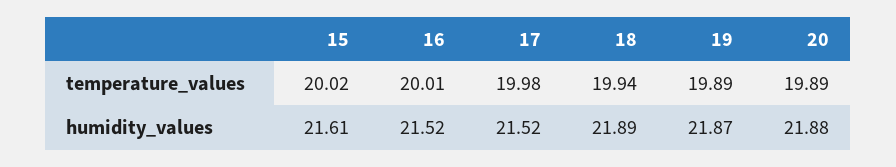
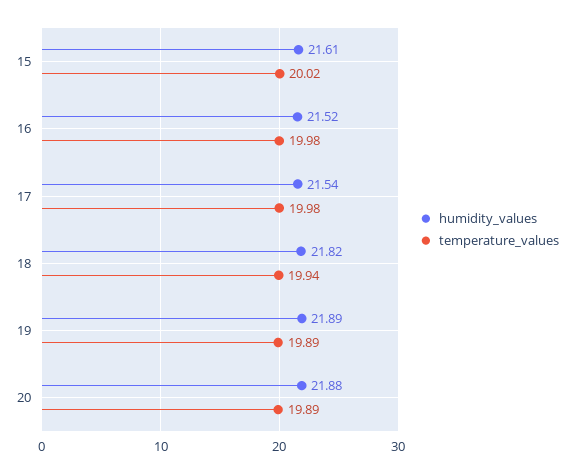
temperature_values, 16: 20.01 -> 19.98
humidity_values, 17: 21.52 -> 21.54
humidity_values, 18: 21.89 -> 21.82
humidity_values, 19: 21.87 -> 21.89

